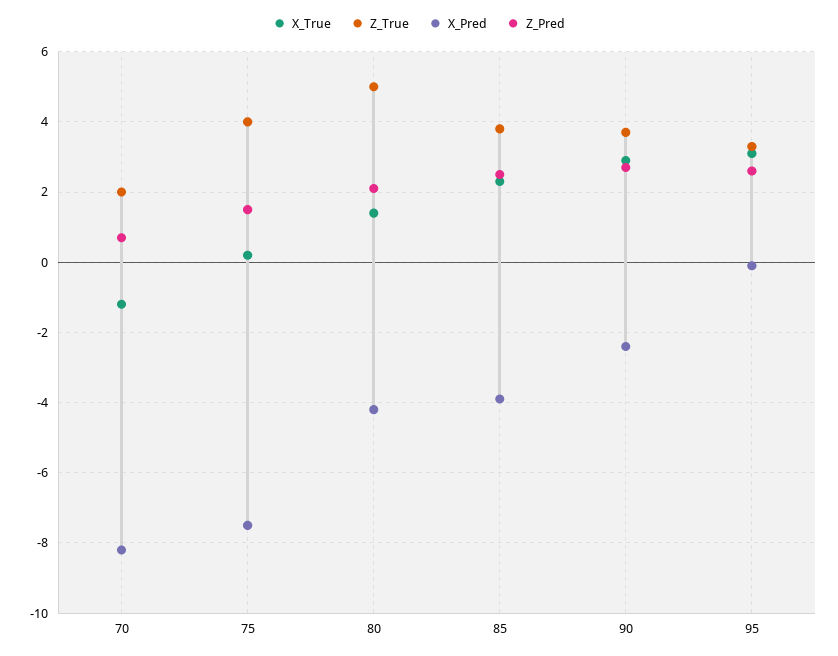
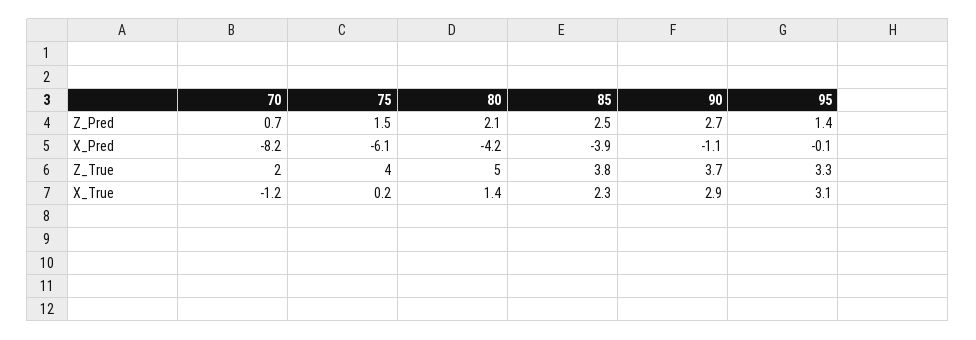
X_Pred, 75: -7.5 -> -6.1
X_Pred, 90: -2.5 -> -1.1
Z_Pred, 95: 2.5 -> 1.4

